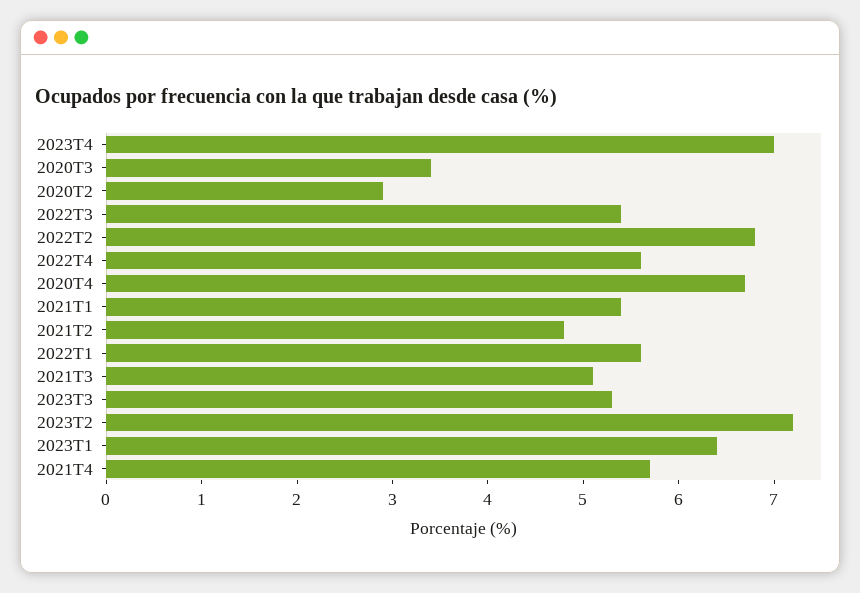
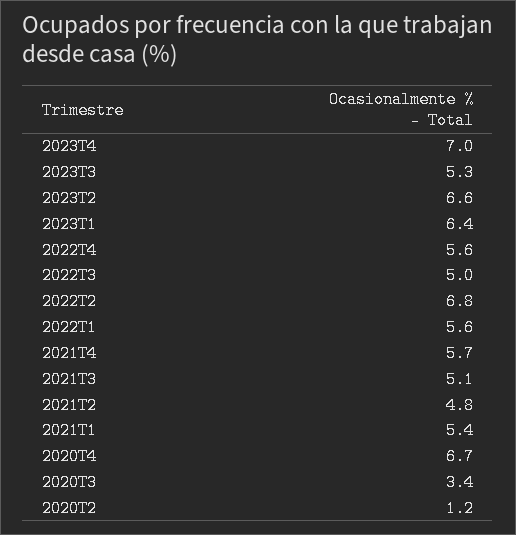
2020T2: 2.9 -> 1.2
2022T3: 5.4 -> 5
2023T2: 7.2 -> 6.6

